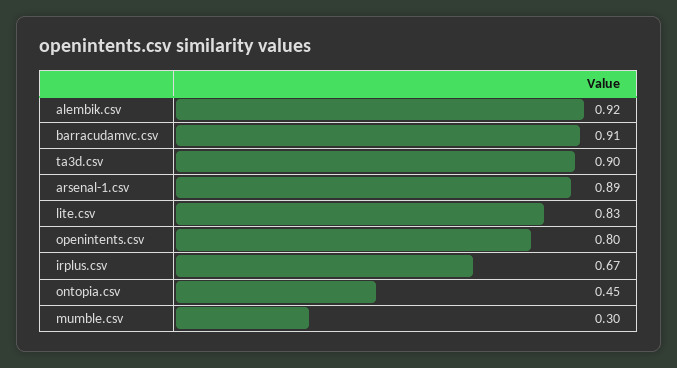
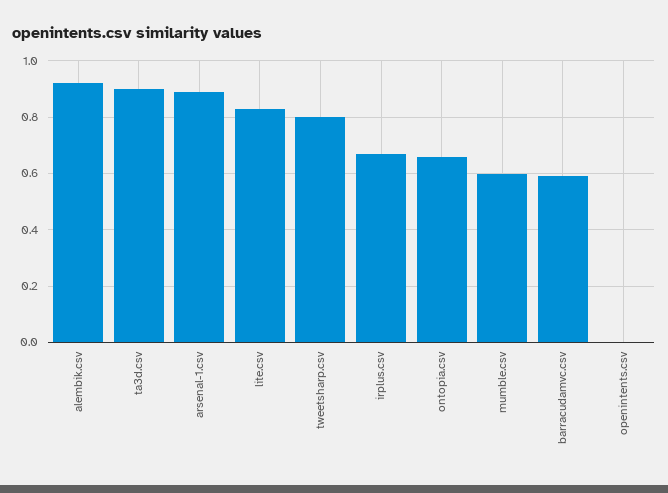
barracudamvc.csv: 0.91 -> 0.6
openintents.csv: 0.8 -> 0
ontopia.csv: 0.45 -> 0.65
mumble.csv: 0.3 -> 0.6
tweetsharp.csv: none -> 0.8

